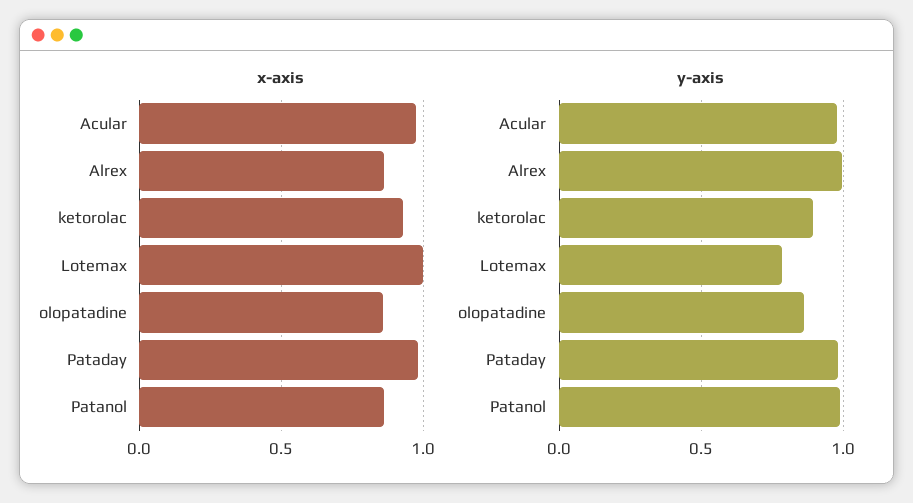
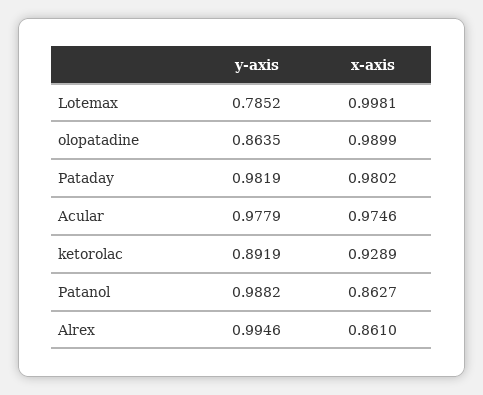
x-axis, olopatadine: 0.85 -> 0.9899

